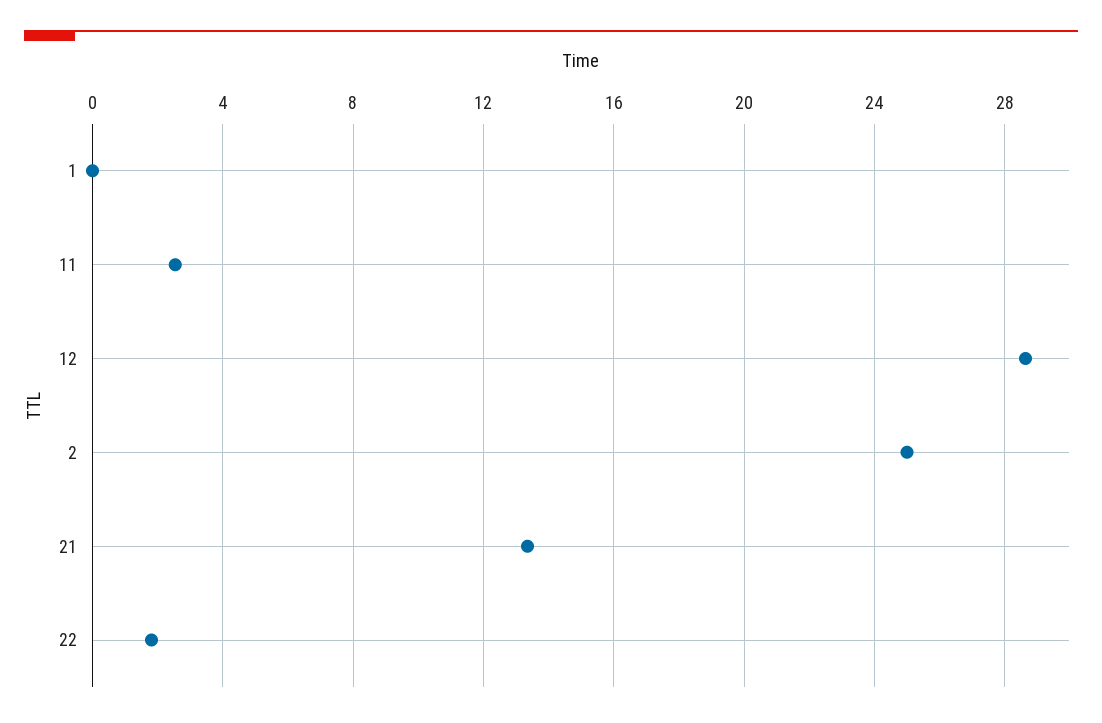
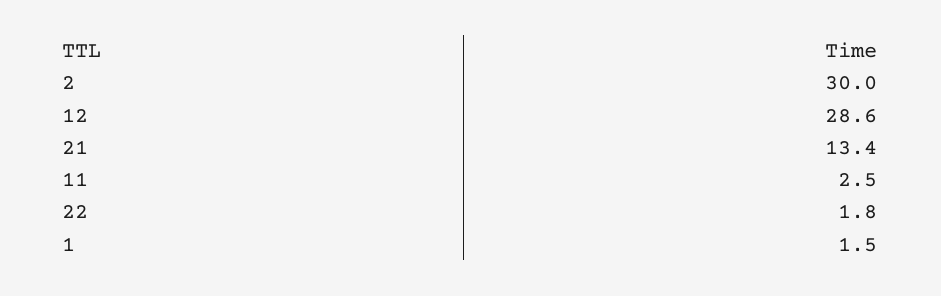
1: 0 -> 1.5
2: 25 -> 30

